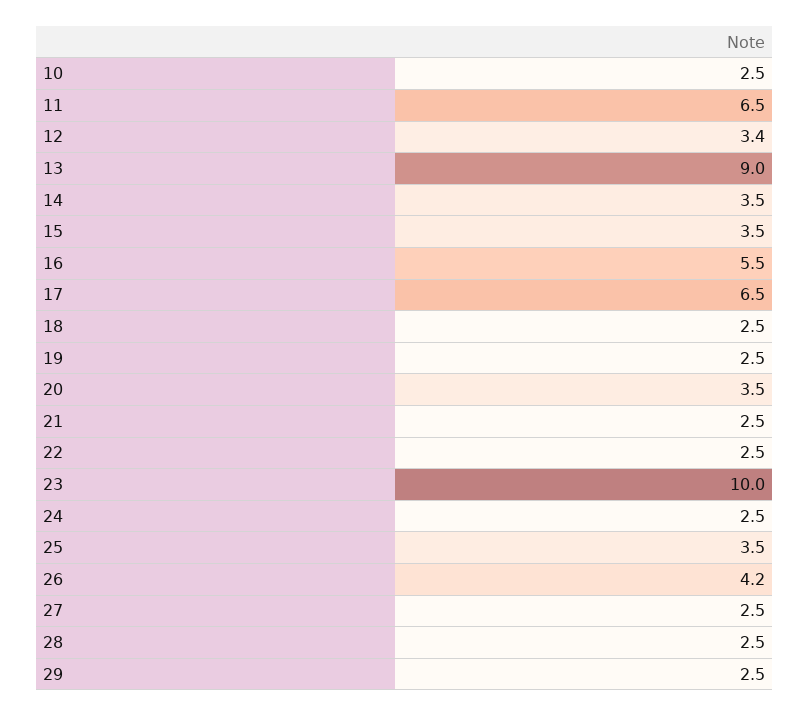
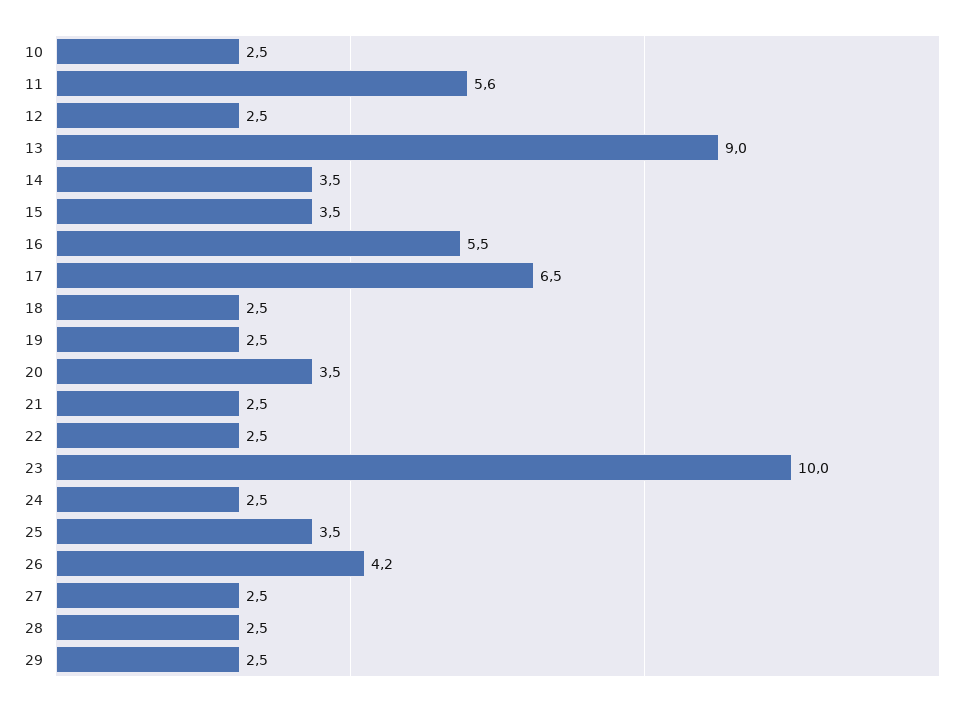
11: 6.5 -> 5.6
12: 3.4 -> 2.5

